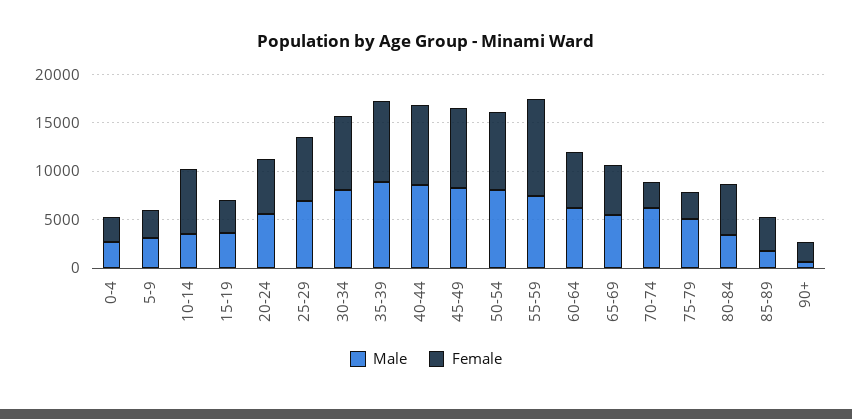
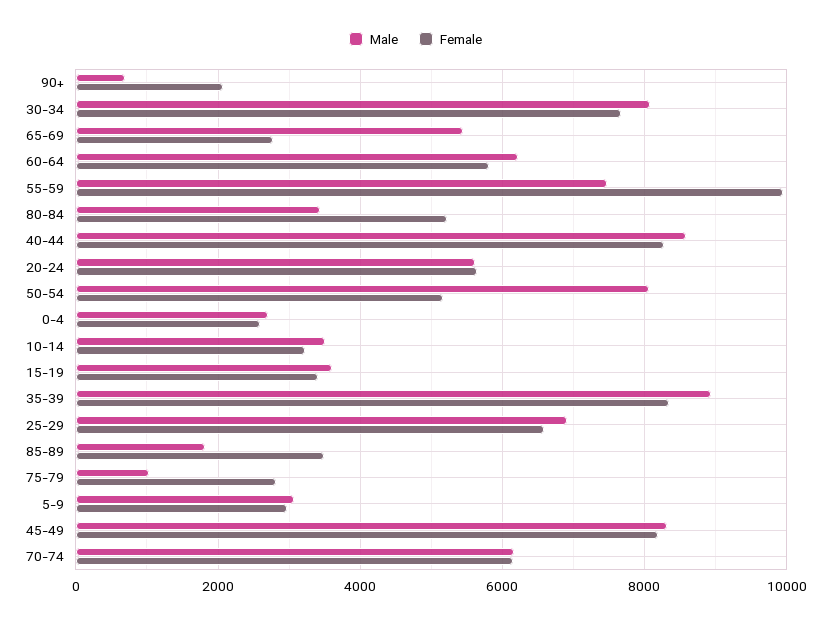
Female, 10-14: 7000 -> 3200
Female, 50-54: 8000 -> 5200
Female, 65-69: 5000 -> 2800
Female, 70-74: 3000 -> 6200
Male, 75-79: 5000 -> 1000

